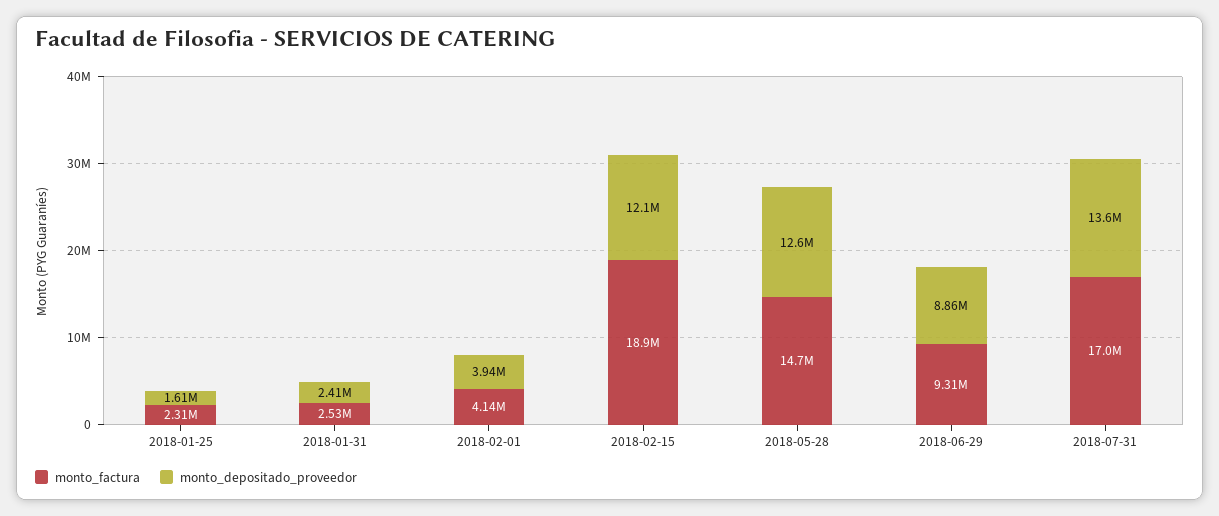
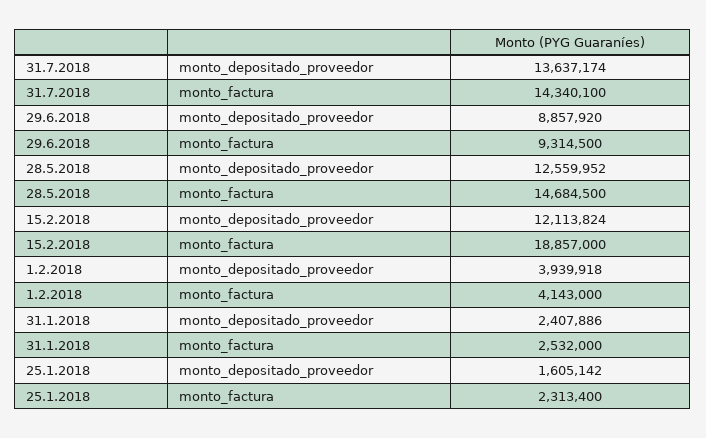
monto_factura, 2018-07-31: 17000000 -> 14340100

